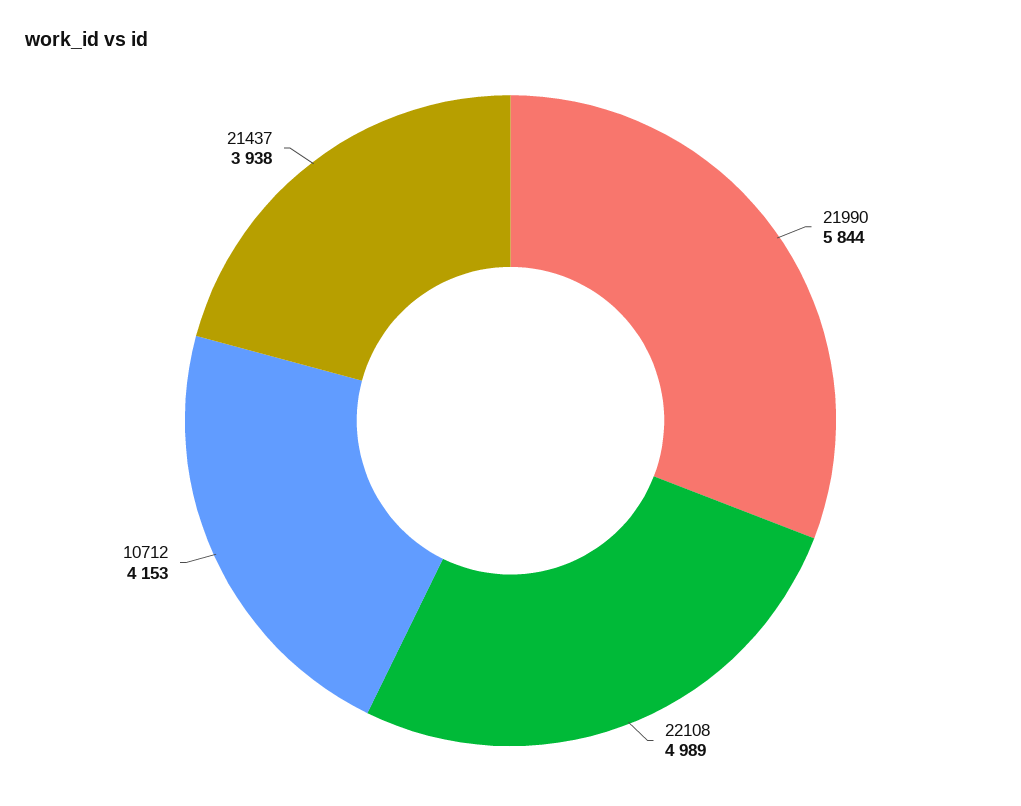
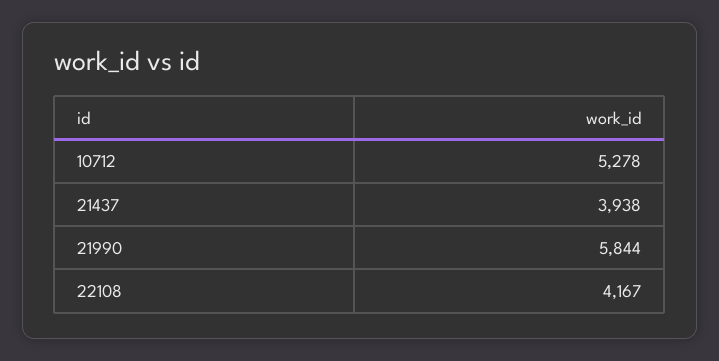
22108: 4989 -> 4167
10712: 4153 -> 5278

